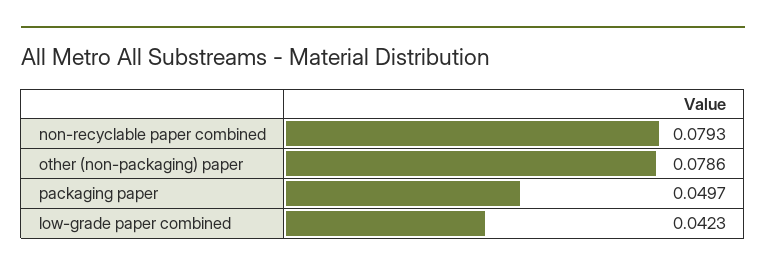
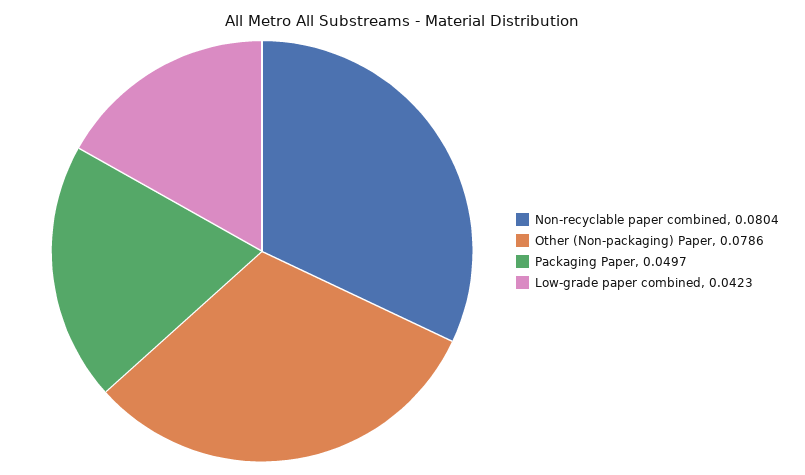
non-recyclable paper combined: 0.0793 -> 0.0804

